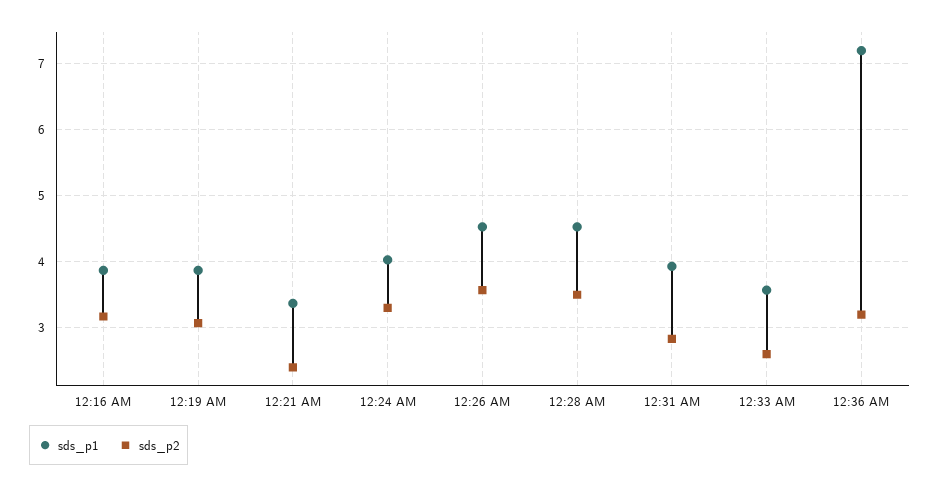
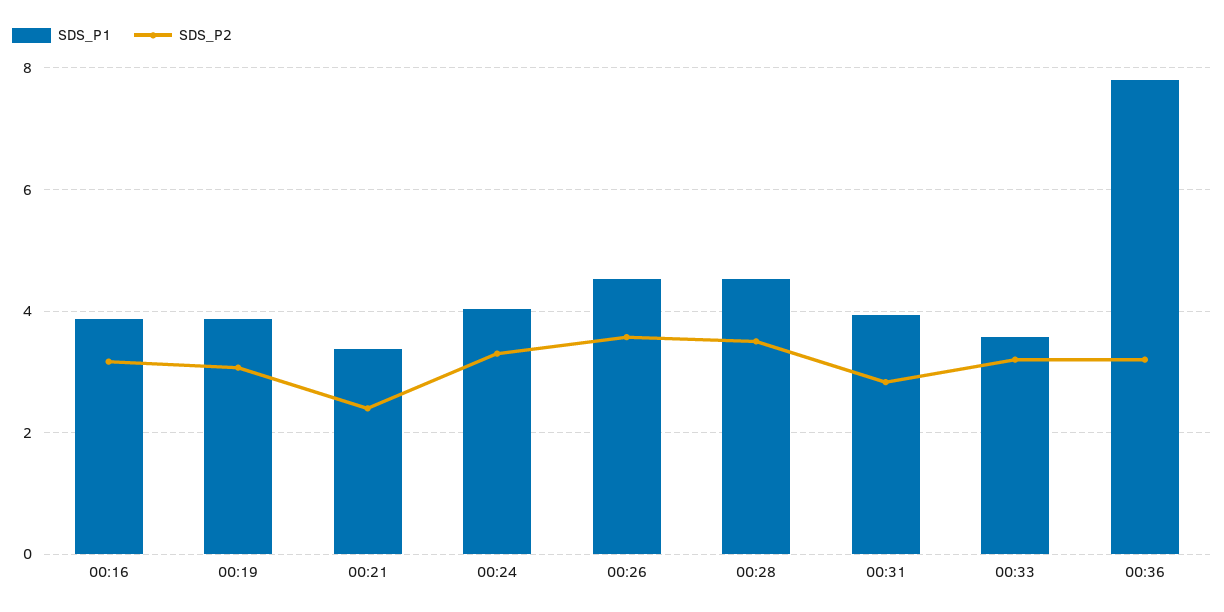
sds_p2, 12:33 AM: 2.6 -> 3.2
sds_p1, 12:36 AM: 7.2 -> 7.8

